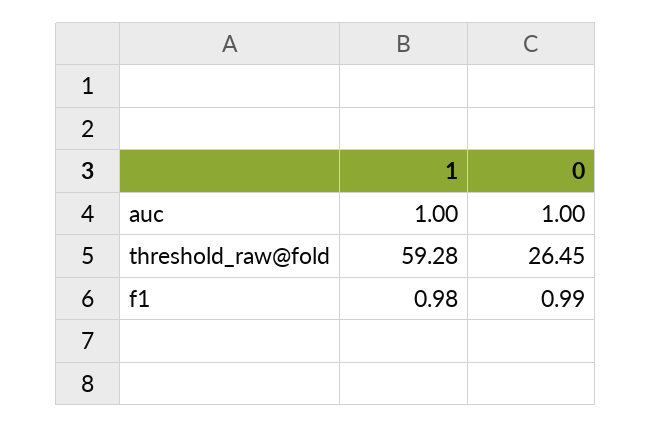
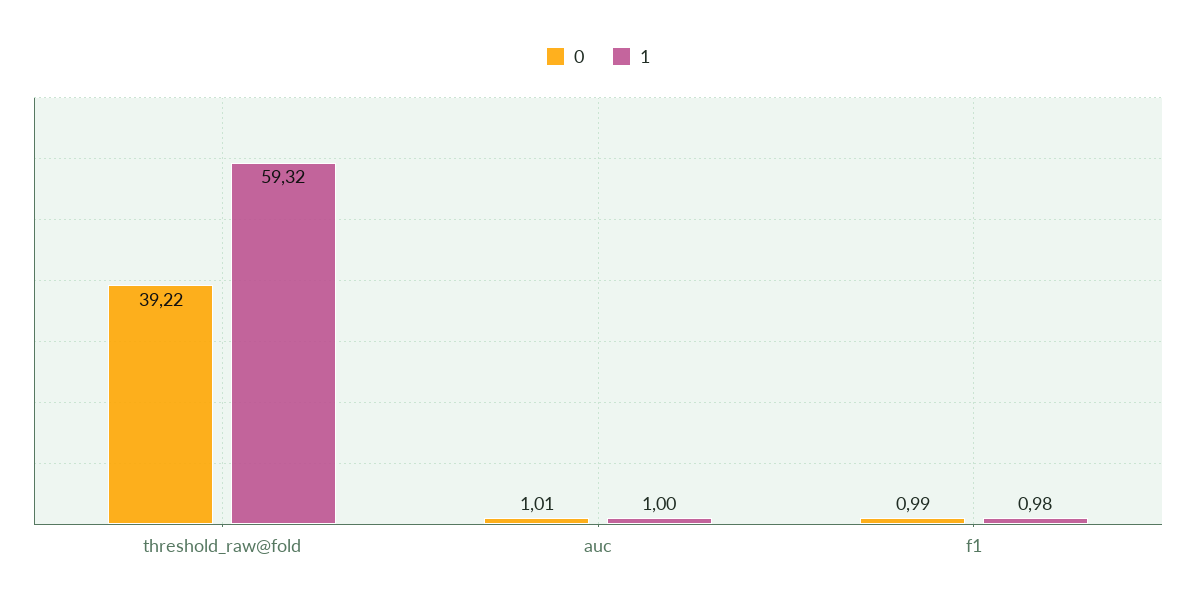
0, auc: 1 -> 1.01
1, threshold_raw@fold: 59.28 -> 59.32
0, threshold_raw@fold: 26.45 -> 39.22

